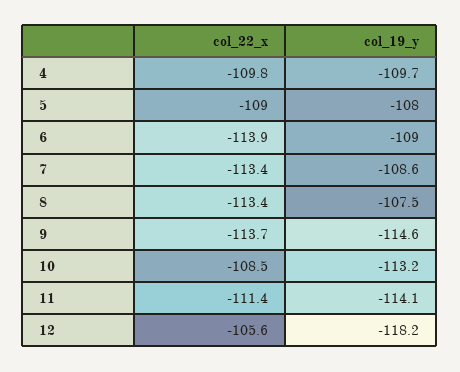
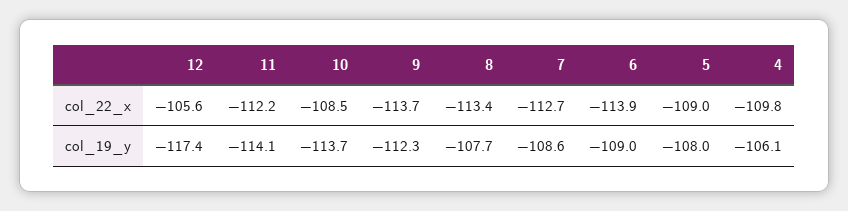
col_19_y, 4: -109.7 -> -106.1
col_22_x, 7: -113.4 -> -112.7
col_19_y, 8: -107.5 -> -107.7
col_19_y, 9: -114.6 -> -112.3
col_19_y, 10: -113.2 -> -113.7
col_22_x, 11: -111.4 -> -112.2
col_19_y, 12: -118.2 -> -117.4

